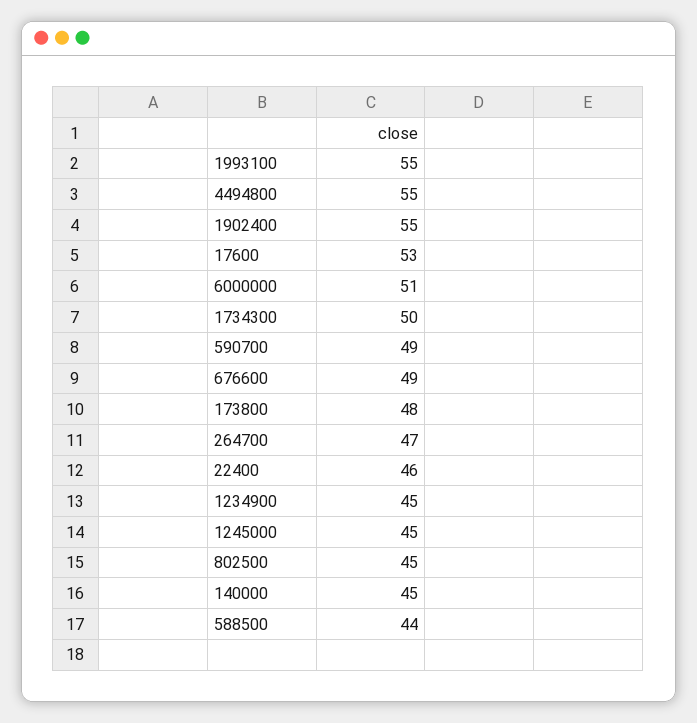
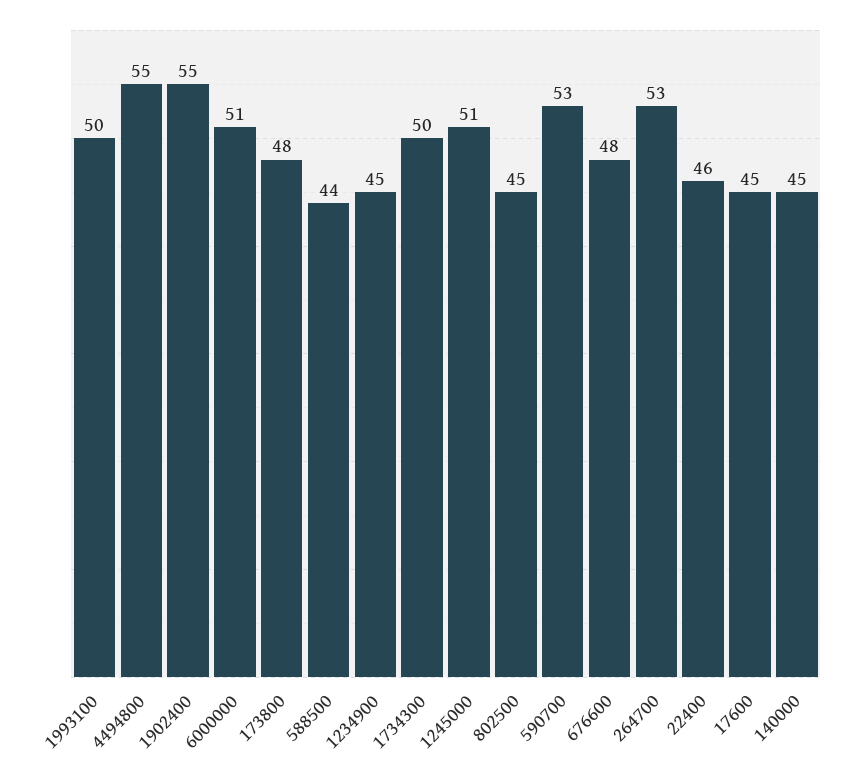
1993100: 55 -> 50
17600: 53 -> 45
590700: 49 -> 53
676600: 49 -> 48
264700: 47 -> 53
1245000: 45 -> 51

